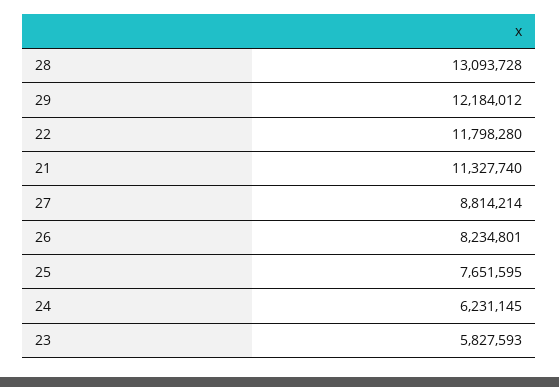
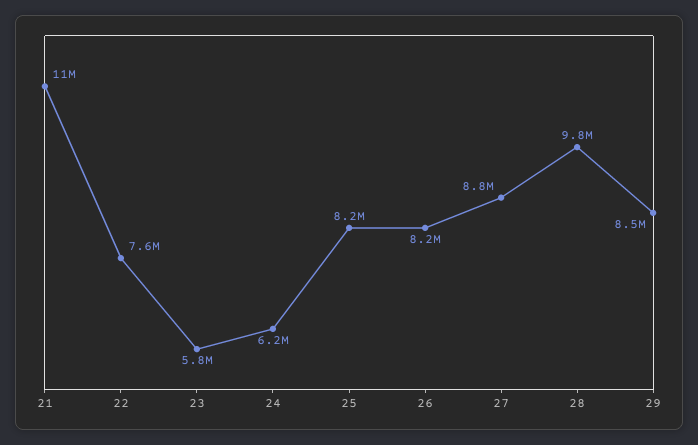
28: 13093728 -> 9800000
29: 12184012 -> 8500000
22: 11798280 -> 7600000
25: 7651595 -> 8200000

